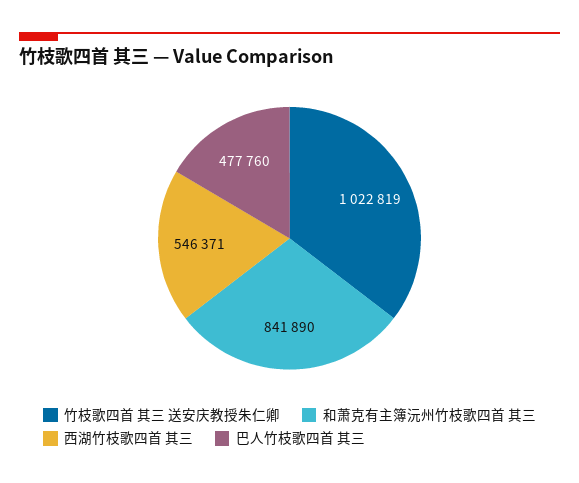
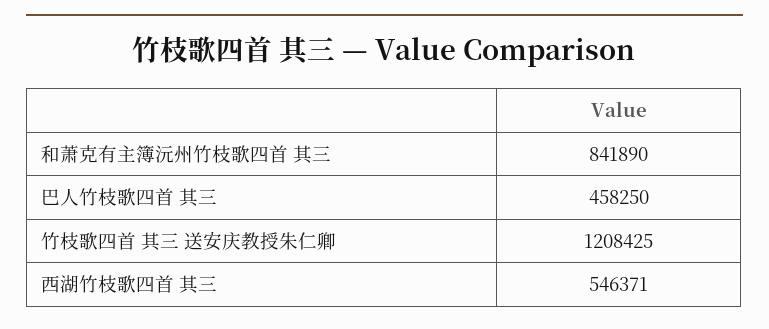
竹枝歌四首 其三 送安庆教授朱仁卿: 1022819 -> 1208425
巴人竹枝歌四首 其三: 477760 -> 458250

